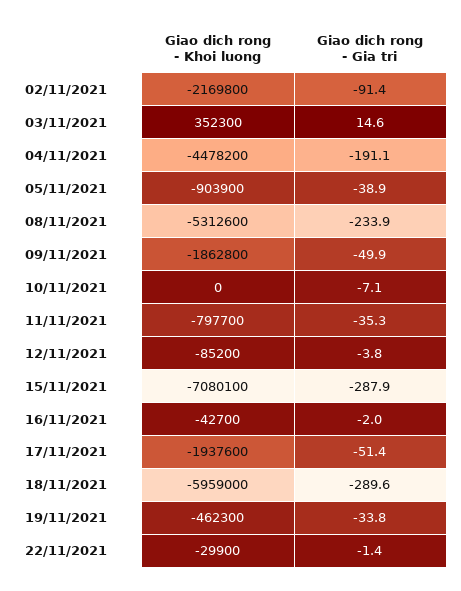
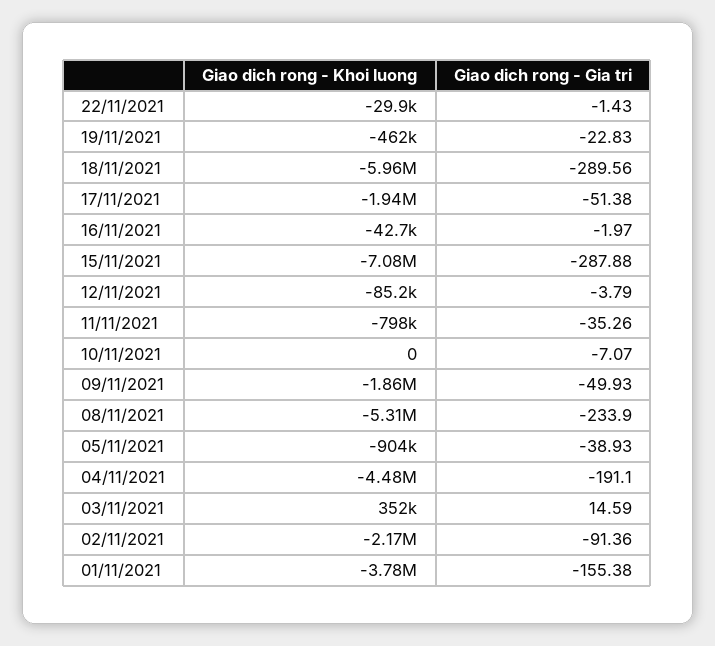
Giao dich rong - Gia tri, 19/11/2021: -33.8 -> -22.83
Giao dich rong - Khoi luong, 01/11/2021: none -> -3780000
Giao dich rong - Gia tri, 01/11/2021: none -> -155.38

